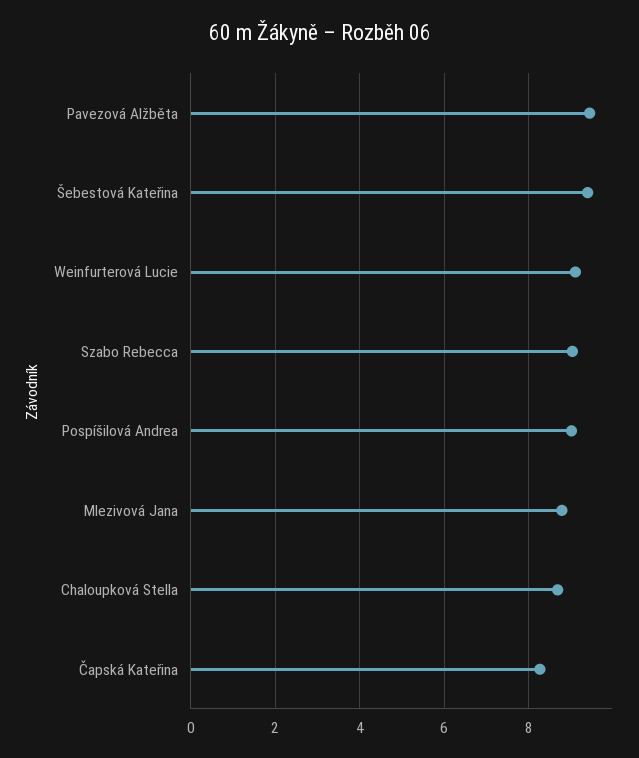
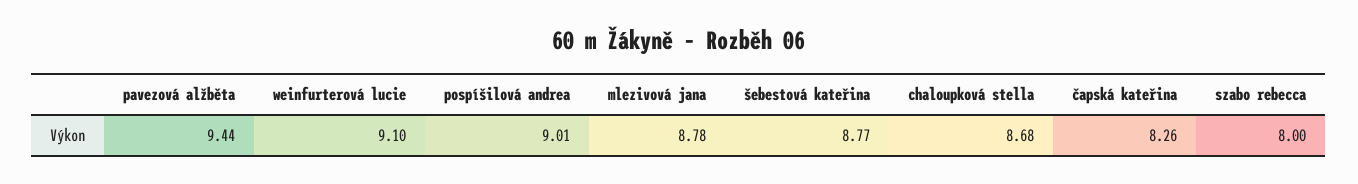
Šebestová Kateřina: 9.4 -> 8.77
Szabo Rebecca: 9 -> 8

